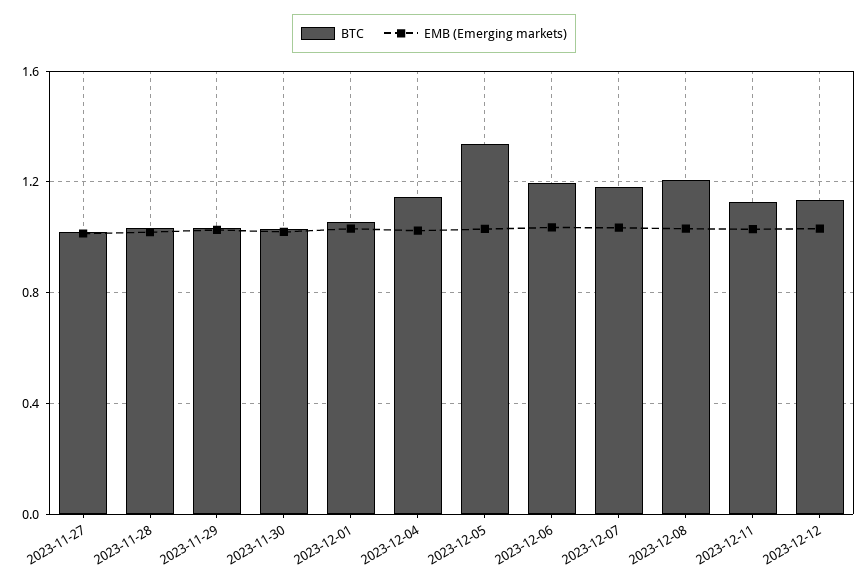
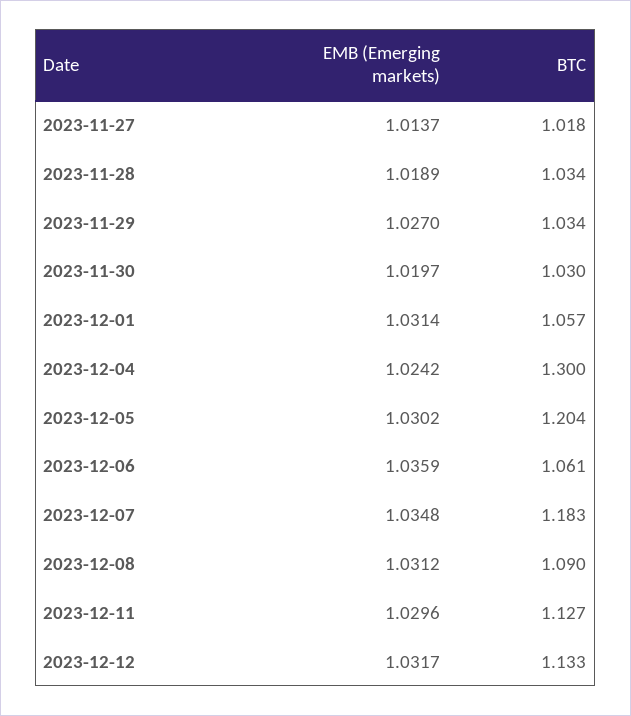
BTC, 2023-12-04: 1.15 -> 1.3
BTC, 2023-12-05: 1.35 -> 1.204
BTC, 2023-12-06: 1.2 -> 1.061
BTC, 2023-12-08: 1.2 -> 1.09

